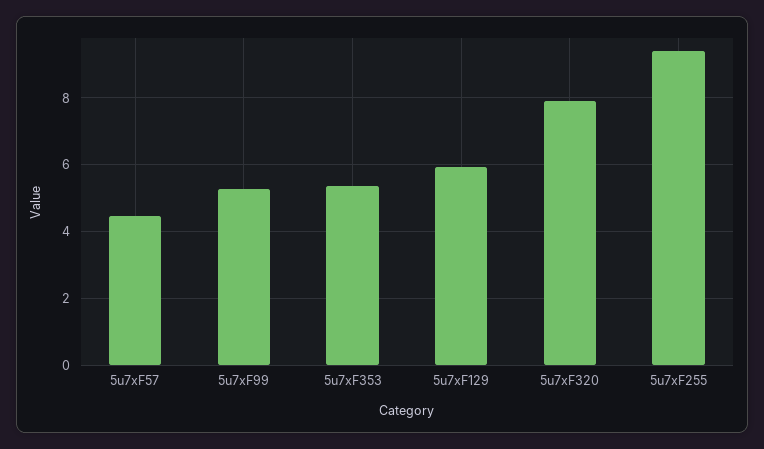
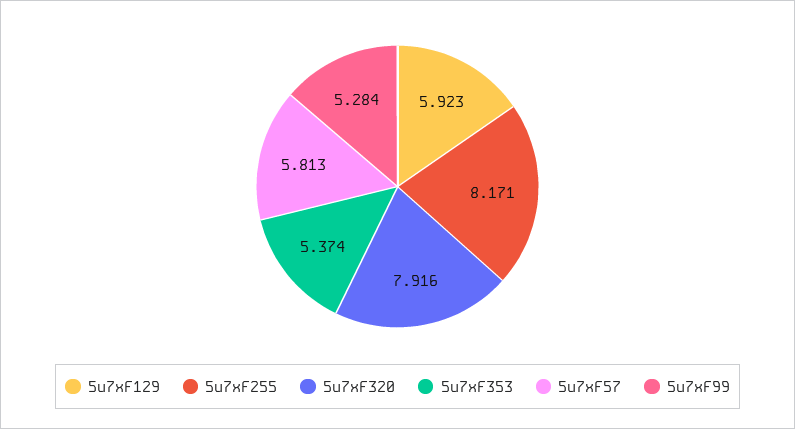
5u7xF57: 4.4 -> 5.813
5u7xF255: 9.4 -> 8.171

